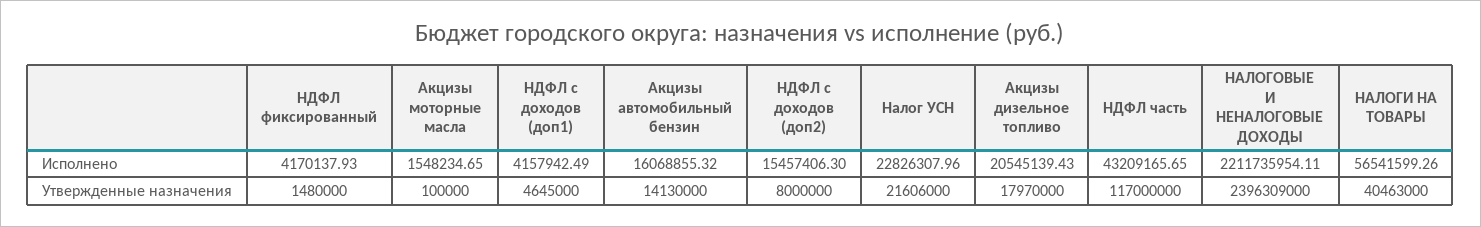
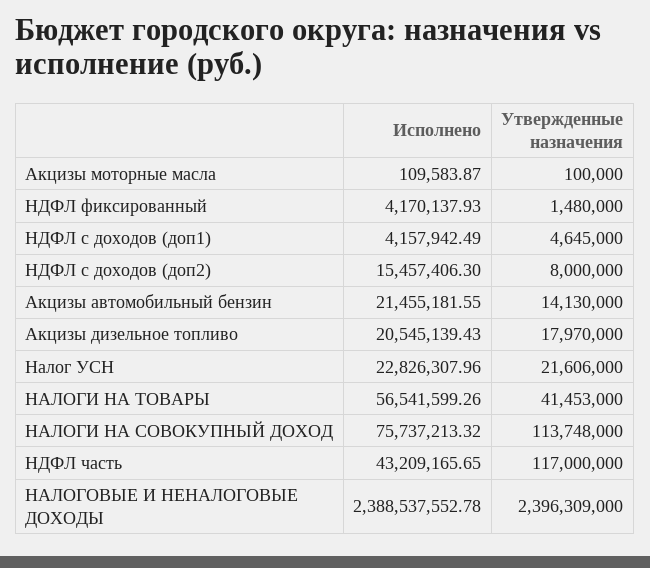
Акцизы моторные масла, Исполнено: 1548234.65 -> 109583.87
Акцизы автомобильный бензин, Исполнено: 16068855.32 -> 21455181.55
НАЛОГОВЫЕ И НЕНАЛОГОВЫЕ ДОХОДЫ, Исполнено: 2211735954.11 -> 2388537552.78
НАЛОГИ НА ТОВАРЫ, Утвержденные назначения: 40463000 -> 41453000
НАЛОГИ НА СОВОКУПНЫЙ ДОХОД, Исполнено: none -> 75737213.32
НАЛОГИ НА СОВОКУПНЫЙ ДОХОД, Утвержденные назначения: none -> 113748000

